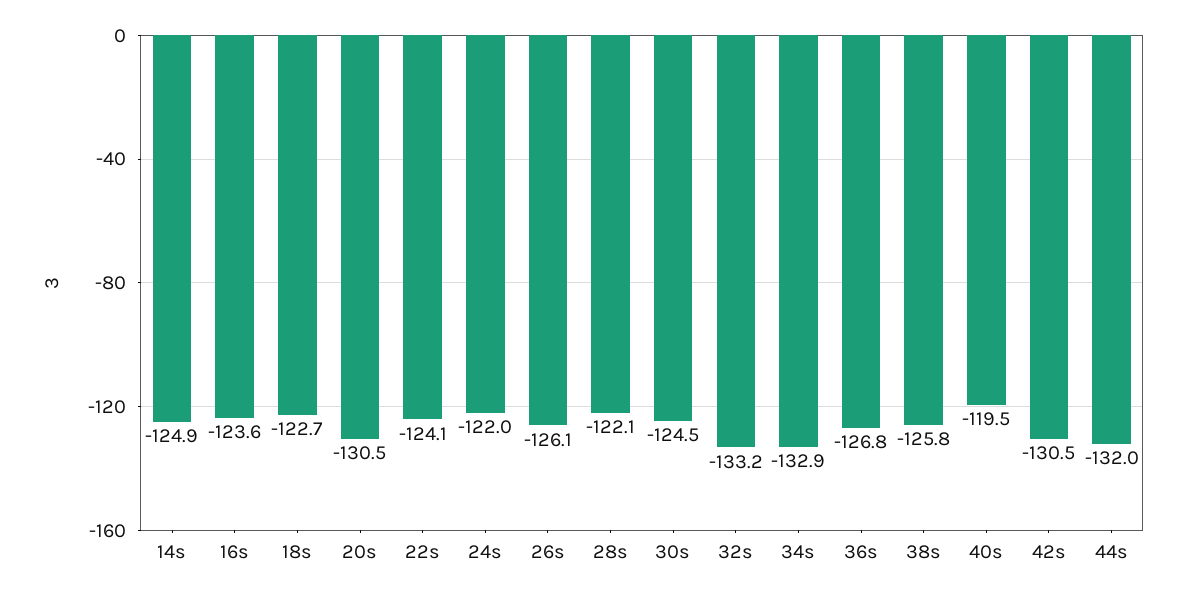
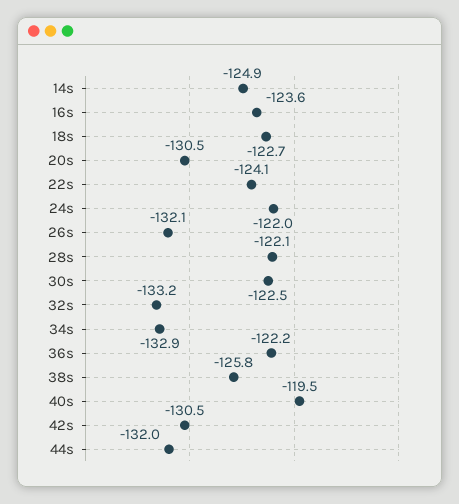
26s: -126.1 -> -132.1
30s: -124.5 -> -122.5
36s: -126.8 -> -122.2

